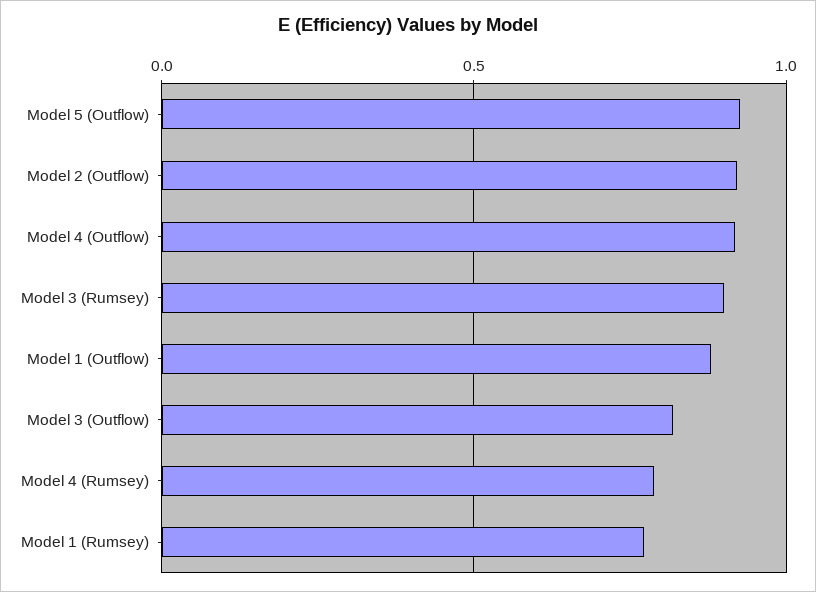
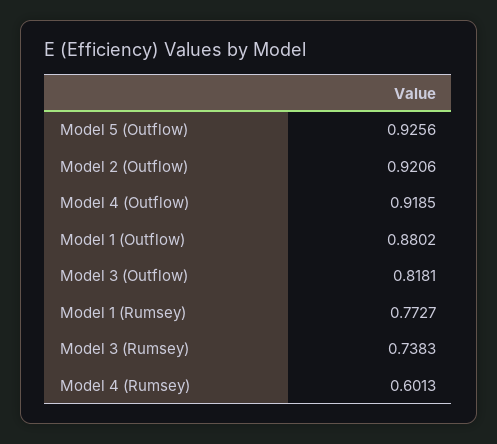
Model 3 (Rumsey): 0.9 -> 0.7383
Model 4 (Rumsey): 0.8 -> 0.6013

